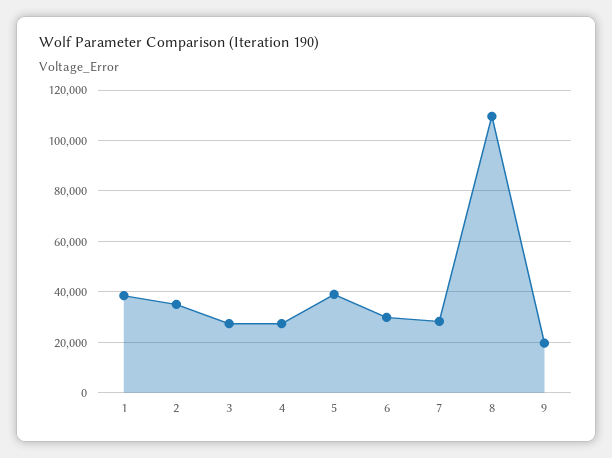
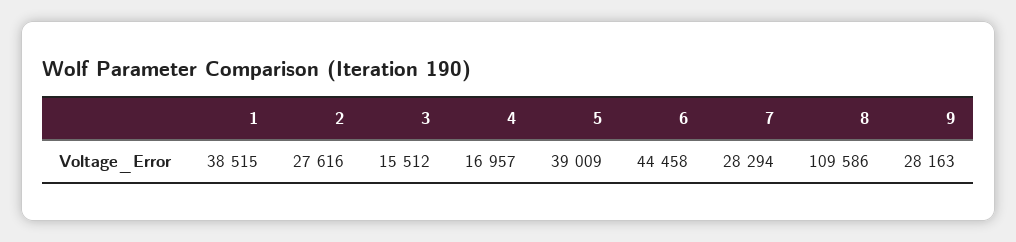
2: 35000 -> 27616
3: 27500 -> 15512
4: 27500 -> 16957
6: 30000 -> 44458
9: 20000 -> 28163

